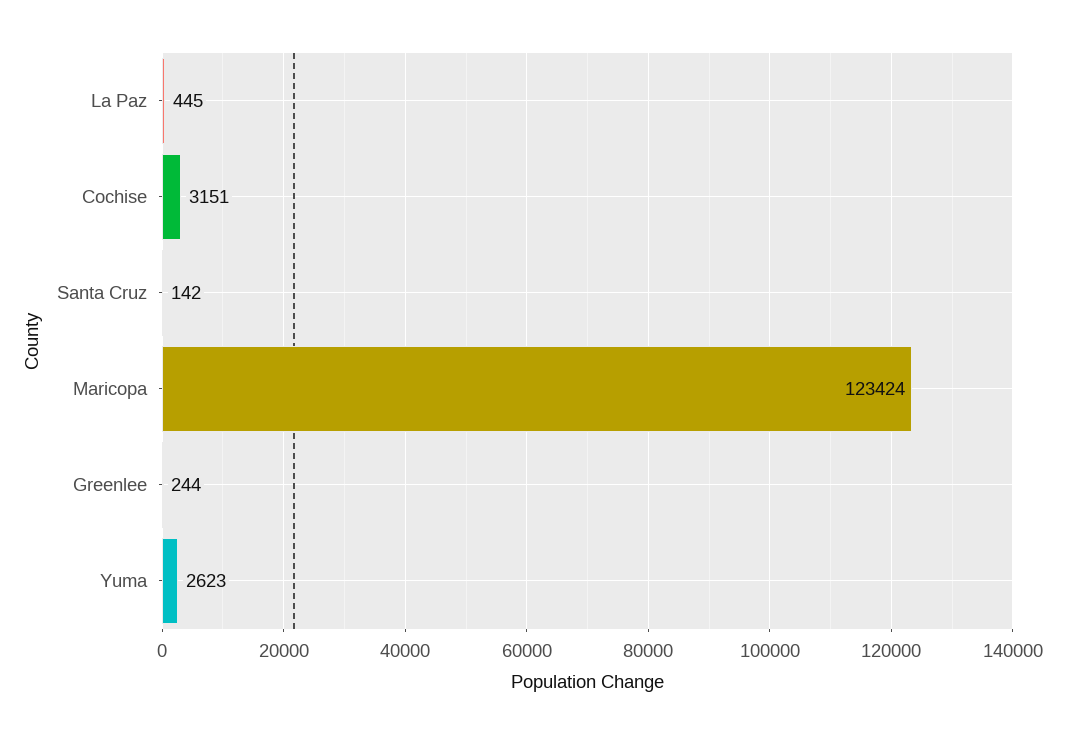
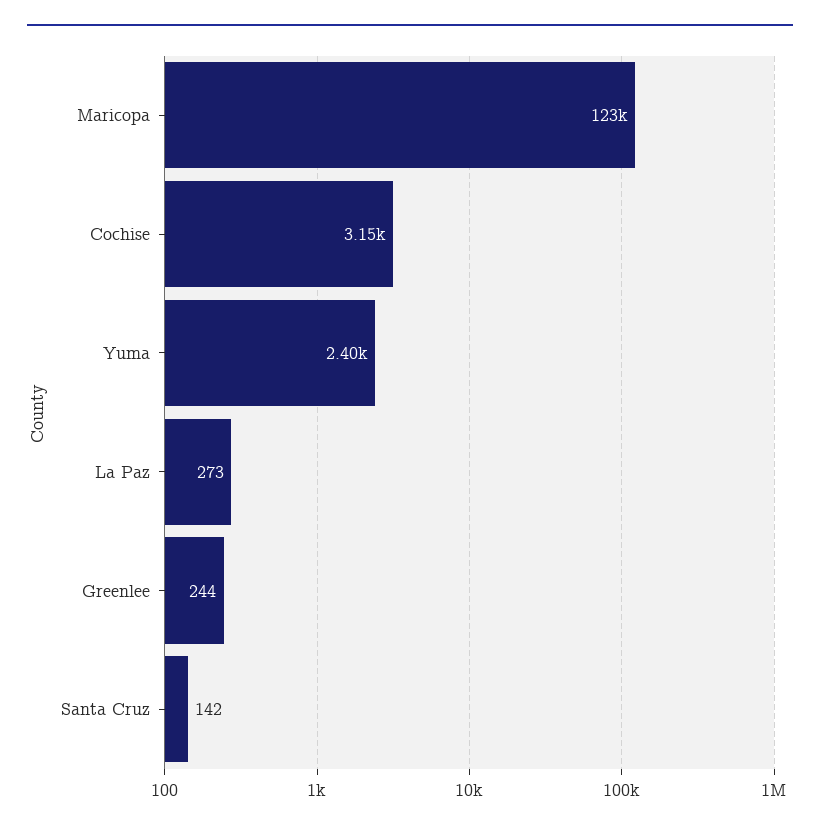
La Paz: 445 -> 273
Yuma: 2623 -> 2400

